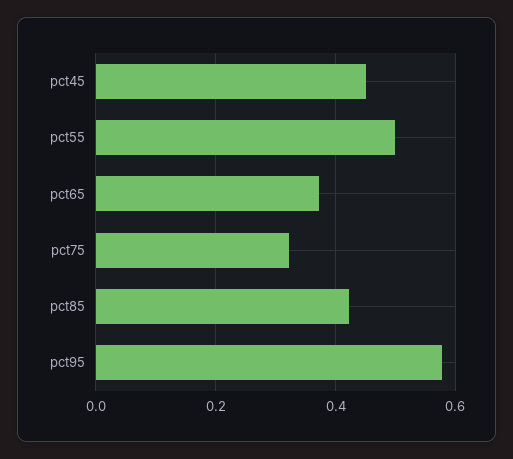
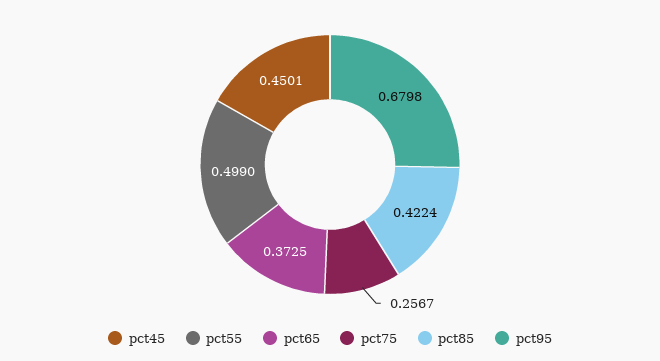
pct75: 0.32 -> 0.2567
pct95: 0.58 -> 0.6798

